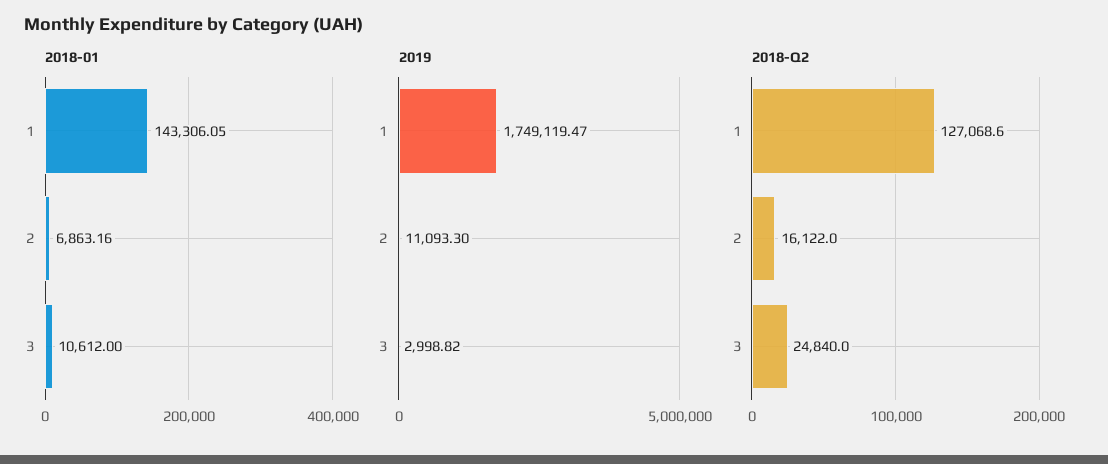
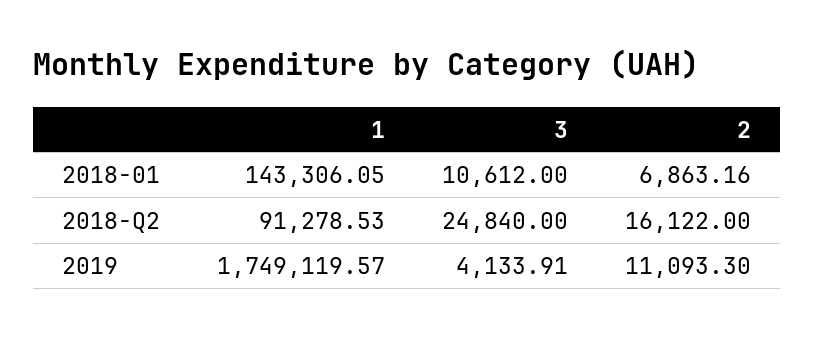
2019, 1: 1749119.47 -> 1749119.57
2019, 3: 2998.82 -> 4133.91
2018-Q2, 1: 127068.6 -> 91278.53

